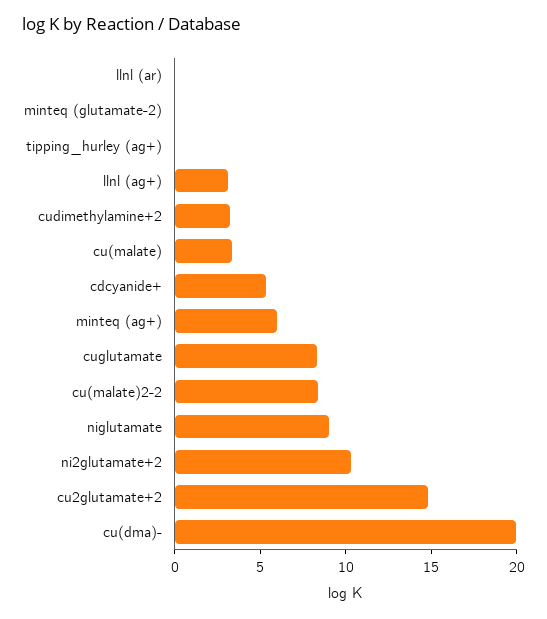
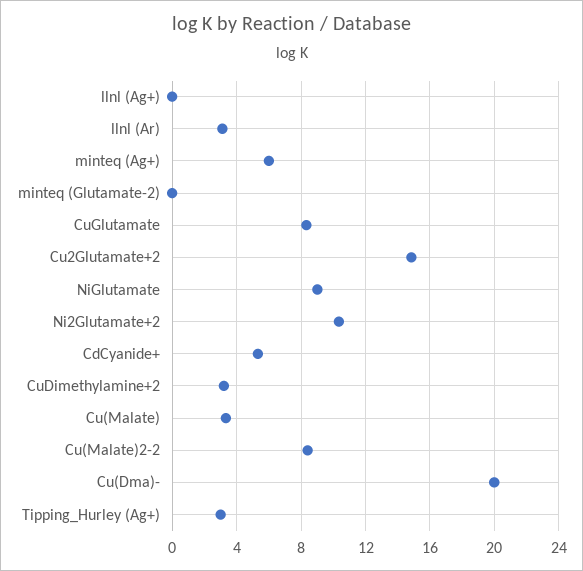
llnl (ar): 0 -> 3
tipping_hurley (ag+): 0 -> 3
llnl (ag+): 3 -> 0

